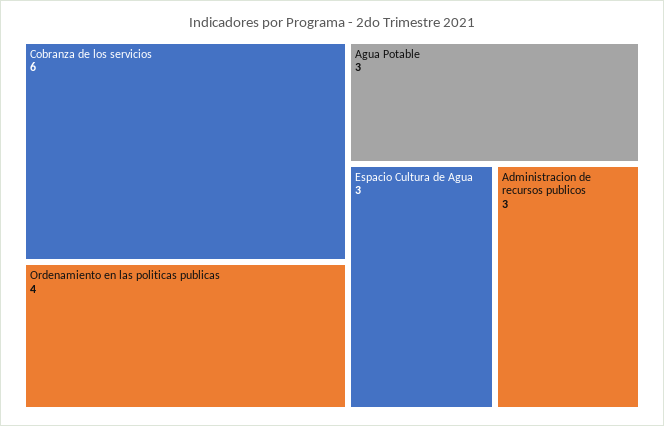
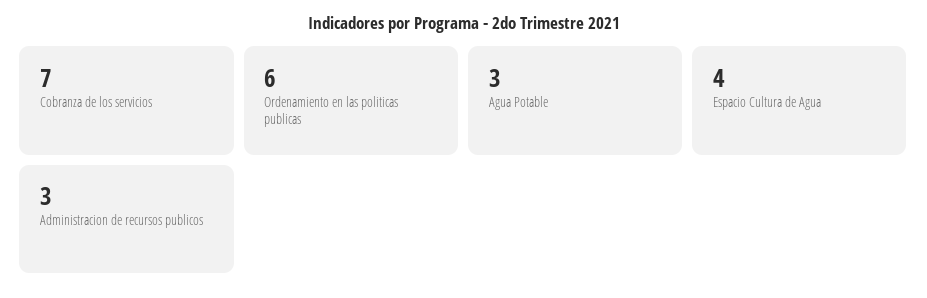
Cobranza de los servicios: 6 -> 7
Ordenamiento en las politicas publicas: 4 -> 6
Espacio Cultura de Agua: 3 -> 4

